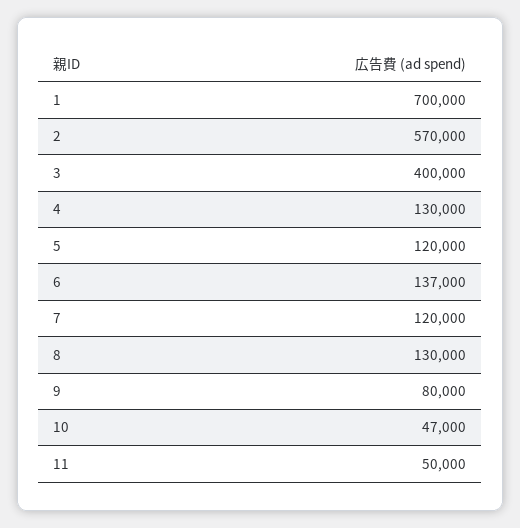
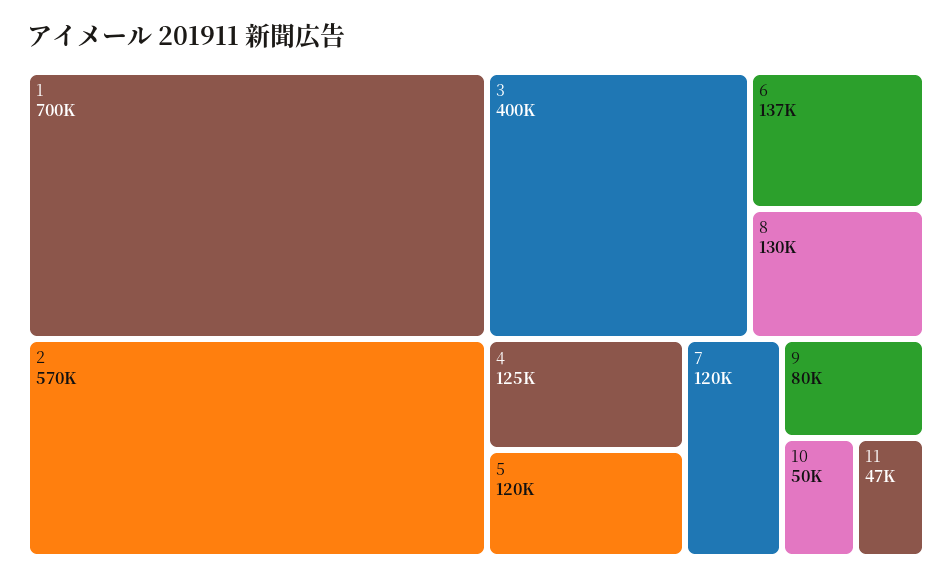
4: 130000 -> 125000
10: 47000 -> 50000
11: 50000 -> 47000

